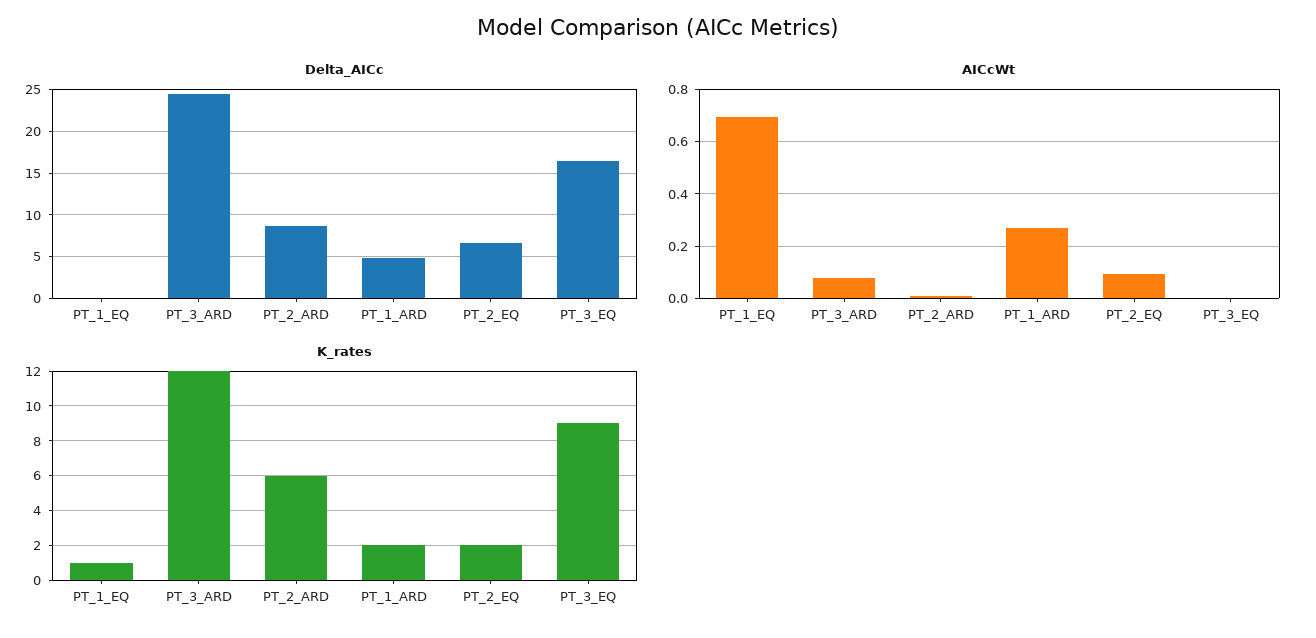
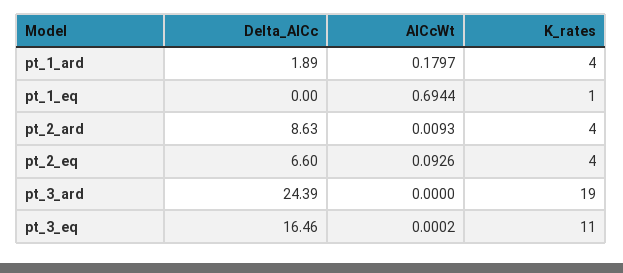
Delta_AICc, PT_1_ARD: 5 -> 1.89
AICcWt, PT_3_ARD: 0.075 -> 0
AICcWt, PT_1_ARD: 0.275 -> 0.1797
K_rates, PT_3_ARD: 12 -> 19
K_rates, PT_2_ARD: 6 -> 4
K_rates, PT_1_ARD: 2 -> 4
K_rates, PT_2_EQ: 2 -> 4
K_rates, PT_3_EQ: 9 -> 11

